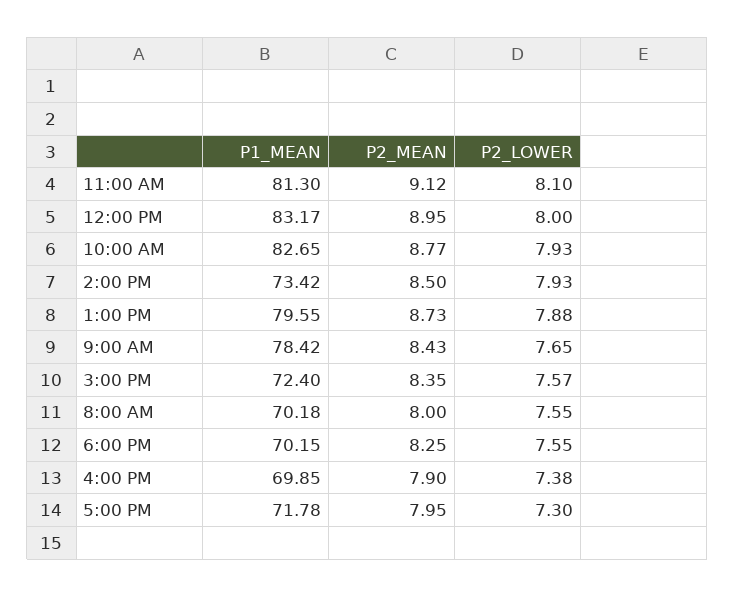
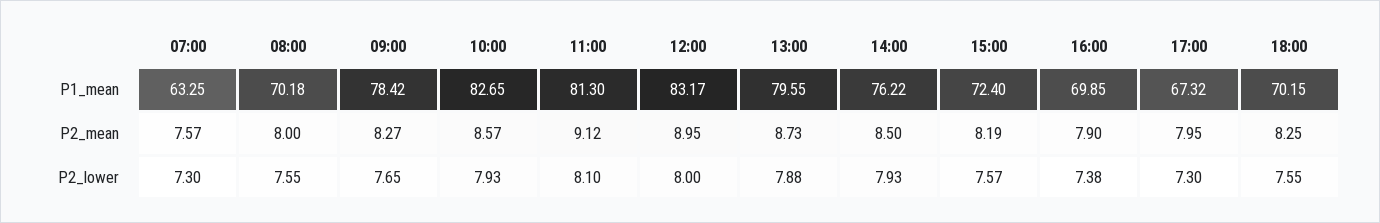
P2_MEAN, 10:00 AM: 8.77 -> 8.57
P1_MEAN, 2:00 PM: 73.42 -> 76.22
P2_MEAN, 9:00 AM: 8.43 -> 8.27
P2_MEAN, 3:00 PM: 8.35 -> 8.19
P1_MEAN, 5:00 PM: 71.78 -> 67.32
P1_MEAN, 07:00: none -> 63.25
P2_MEAN, 07:00: none -> 7.57
P2_LOWER, 07:00: none -> 7.3

